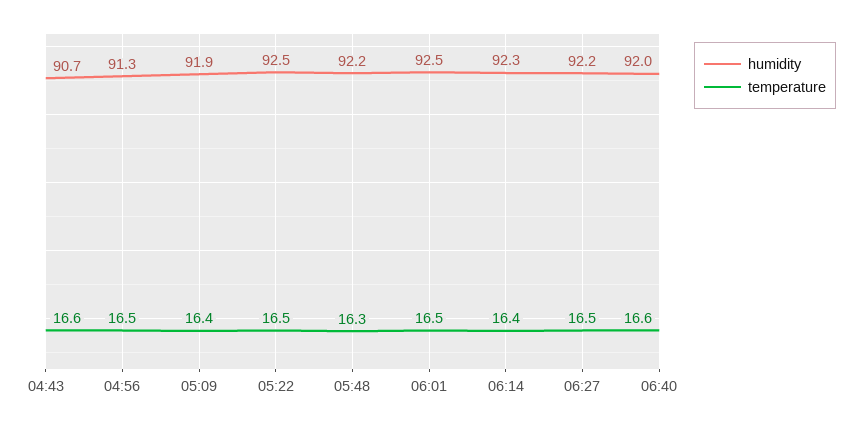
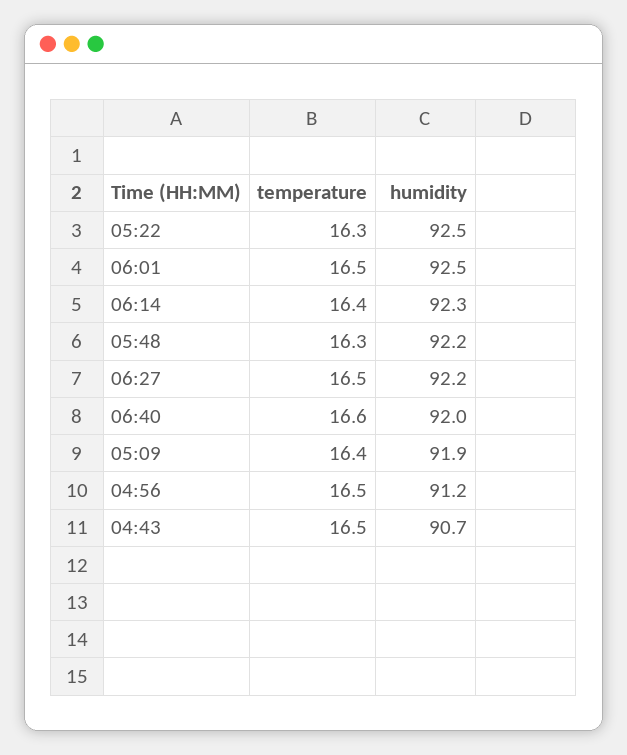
temperature, 04:43: 16.6 -> 16.5
humidity, 04:56: 91.3 -> 91.2
temperature, 05:22: 16.5 -> 16.3

